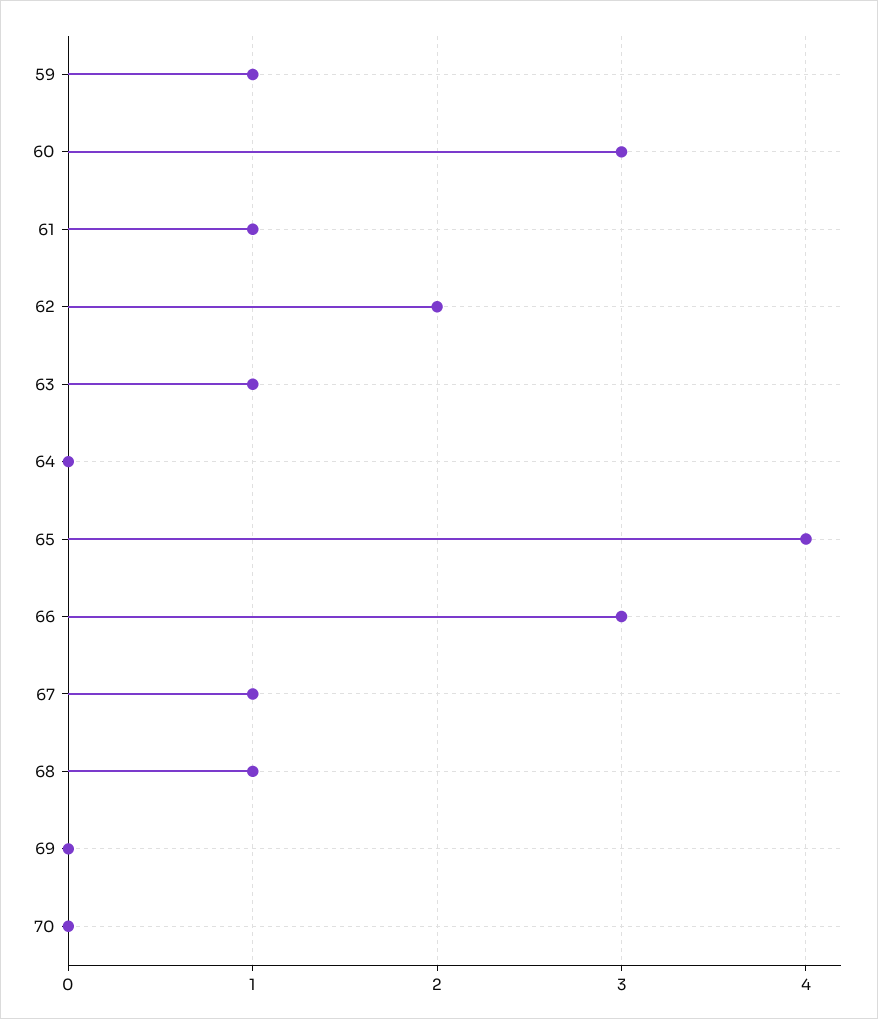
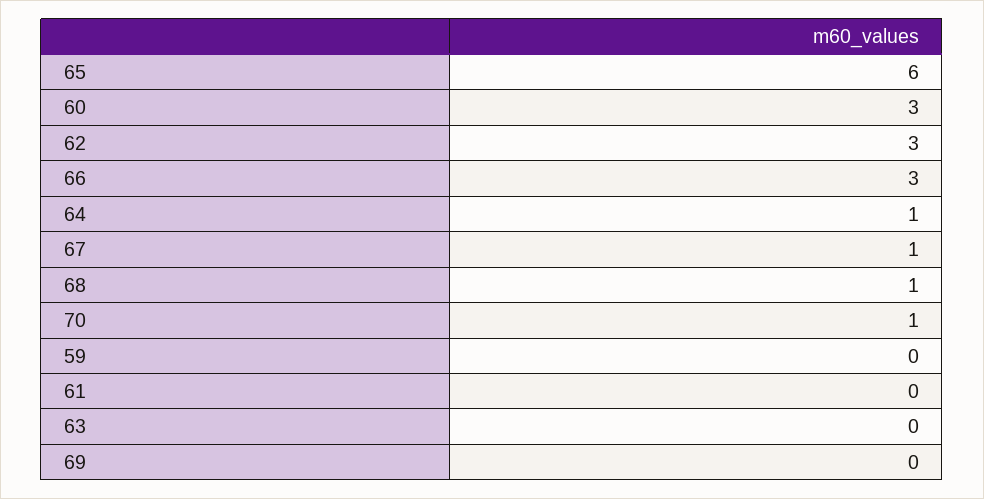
59: 1 -> 0
61: 1 -> 0
62: 2 -> 3
63: 1 -> 0
64: 0 -> 1
65: 4 -> 6
70: 0 -> 1

